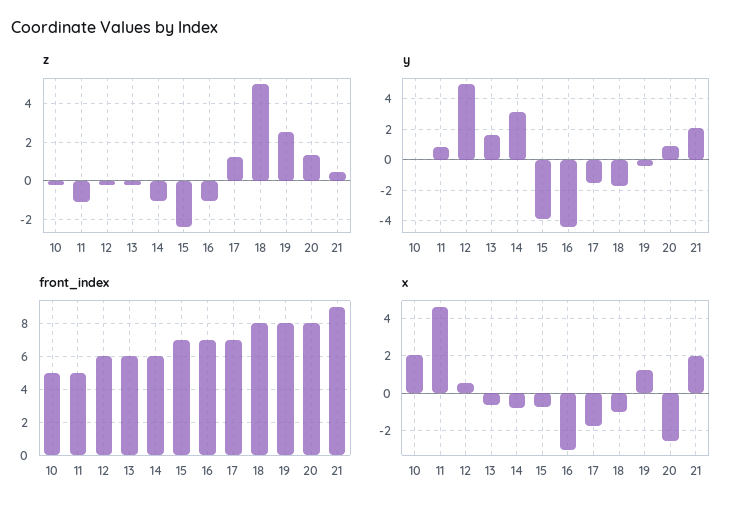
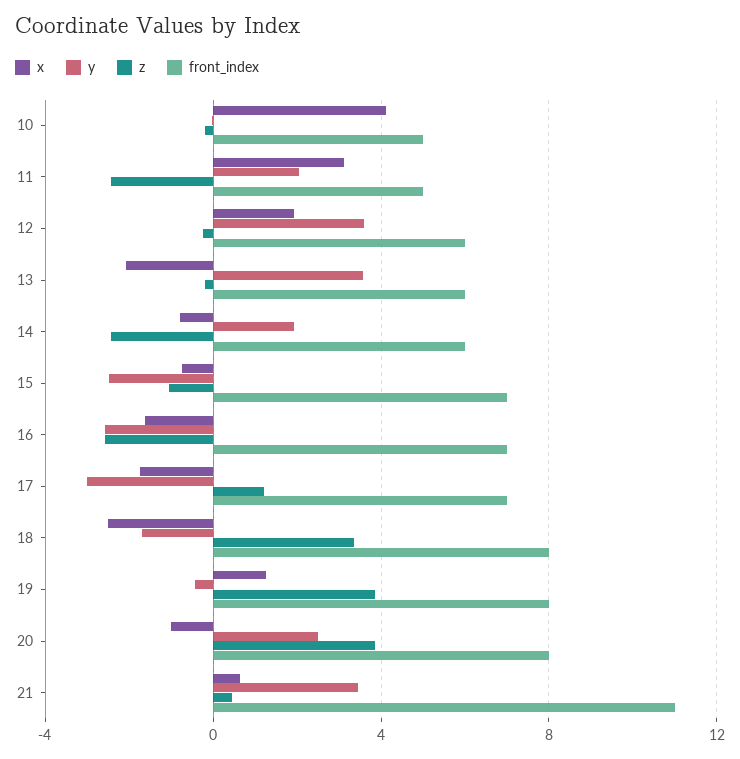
z, 11: -1 -> -2.5
z, 14: -1 -> -2.5
z, 15: -2.5 -> -1
z, 16: -1 -> -2.5
z, 18: 5 -> 3.5
z, 19: 2.5 -> 4
z, 20: 1.5 -> 4
y, 11: 1 -> 2
y, 12: 5 -> 3.5
y, 13: 1.5 -> 3.5
y, 14: 3 -> 2
y, 15: -4 -> -2.5
y, 16: -4.5 -> -2.5
y, 17: -1.5 -> -3
y, 20: 1 -> 2.5
y, 21: 2 -> 3.5
front_index, 21: 9 -> 11
x, 10: 2 -> 4
x, 11: 4.5 -> 3
x, 12: 0.5 -> 2
x, 13: -0.5 -> -2
x, 16: -3 -> -1.5
x, 18: -1 -> -2.5
x, 20: -2.5 -> -1
x, 21: 2 -> 0.5

